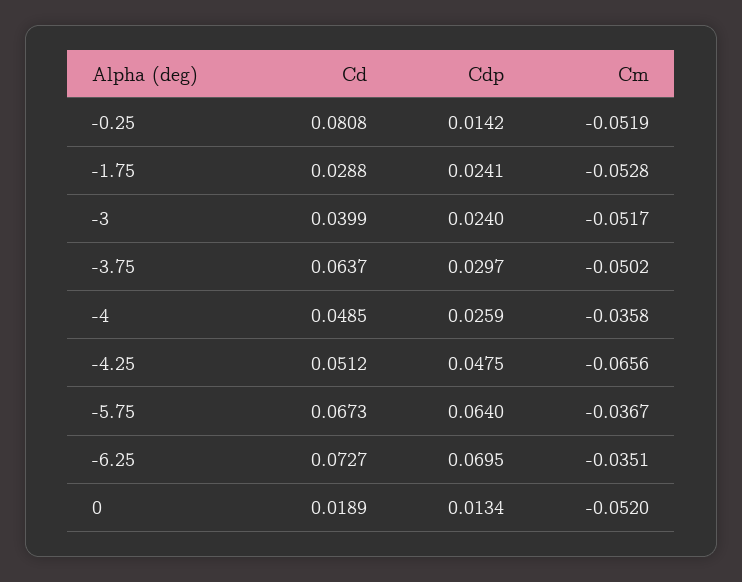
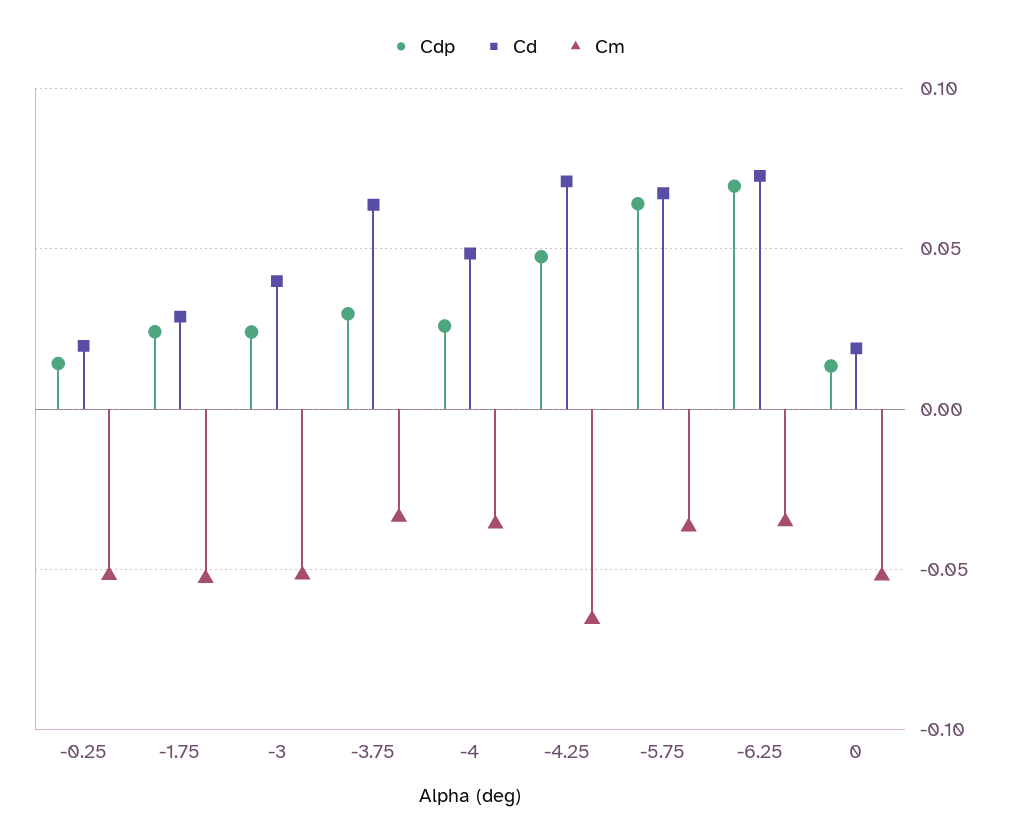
Cd, -0.25: 0.0808 -> 0.02
Cm, -3.75: -0.0502 -> -0.035
Cd, -4.25: 0.0512 -> 0.07

